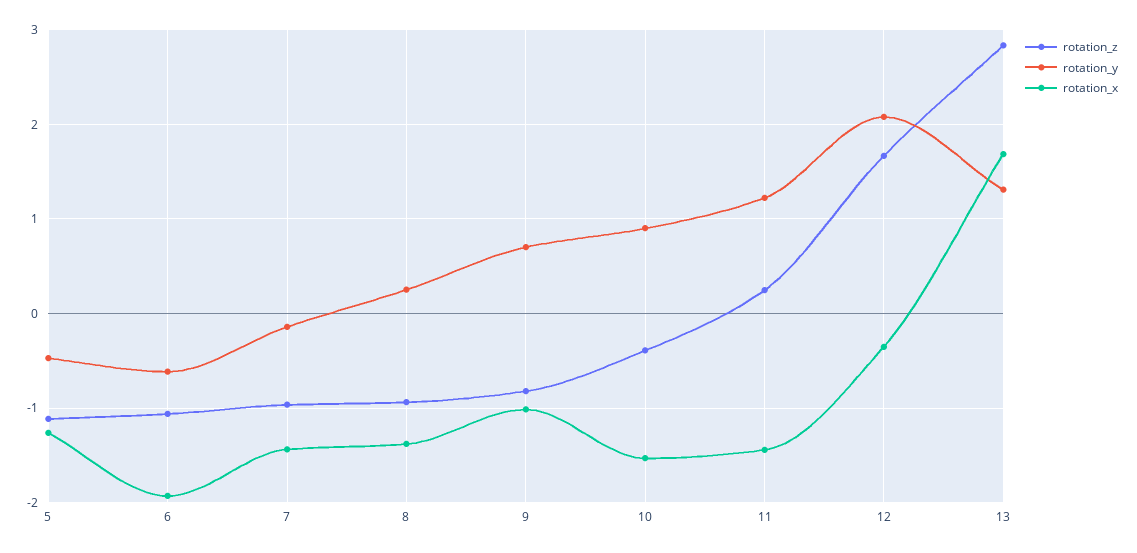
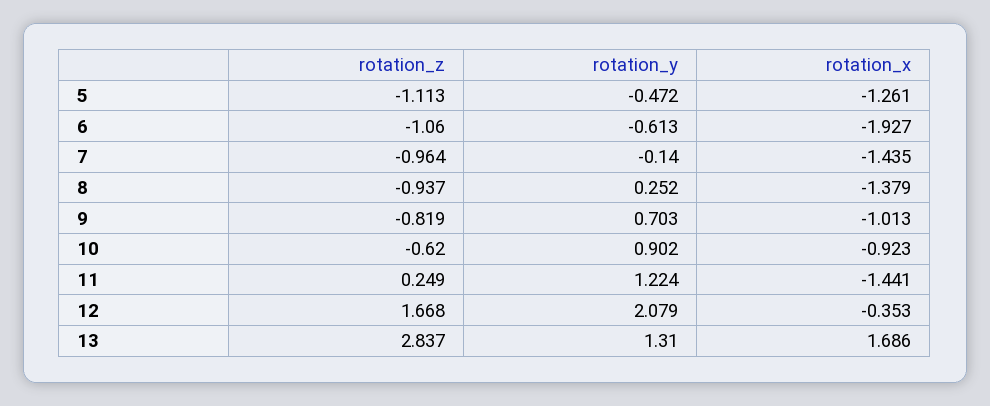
rotation_z, 10: -0.4 -> -0.62
rotation_x, 10: -1.5 -> -0.923

